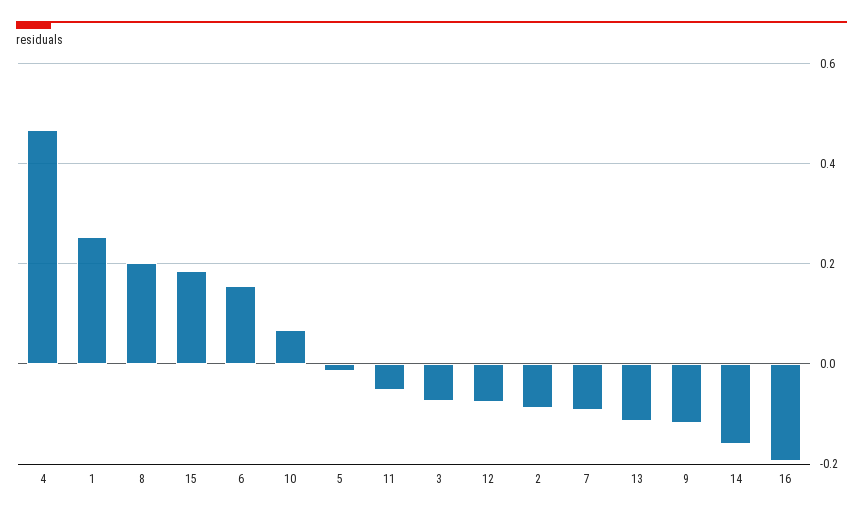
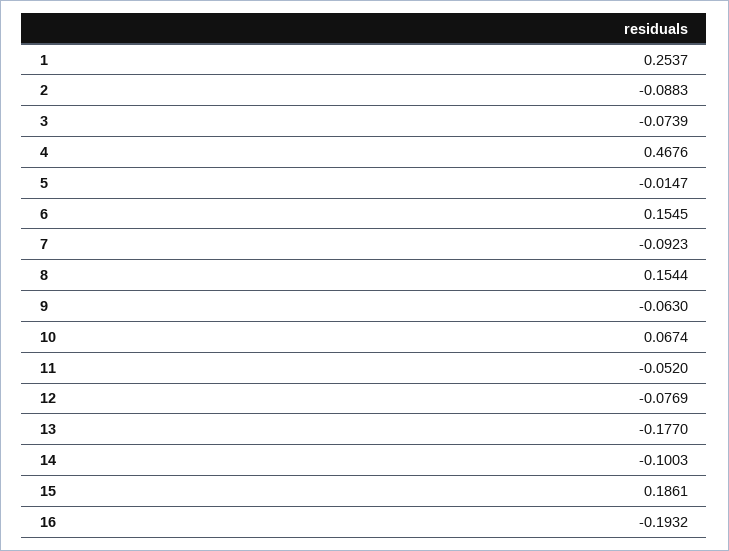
8: 0.2 -> 0.1544
13: -0.12 -> -0.177
9: -0.12 -> -0.063
14: -0.16 -> -0.1003

